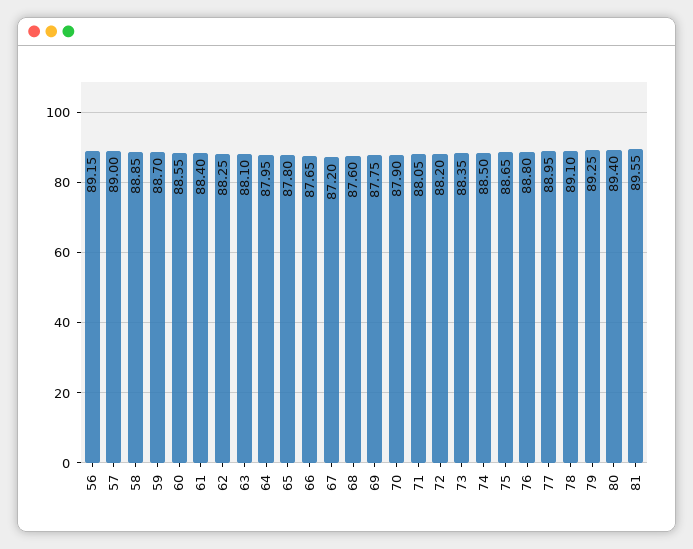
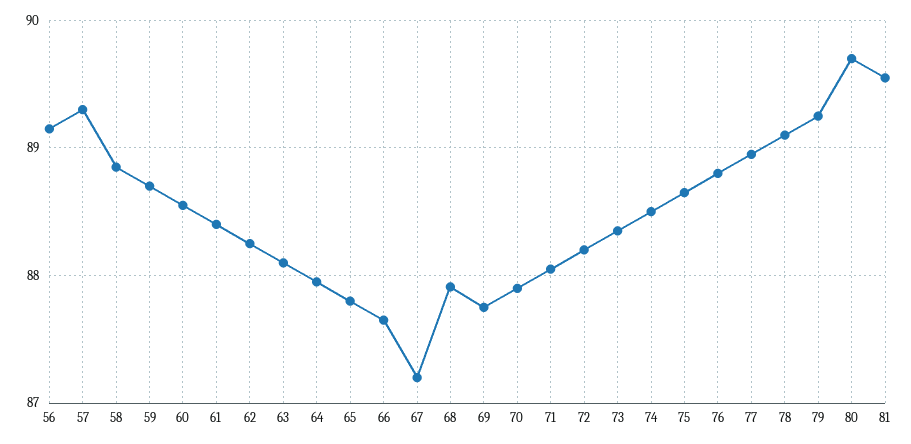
57: 89 -> 89.3
68: 87.6 -> 87.9
80: 89.4 -> 89.7

